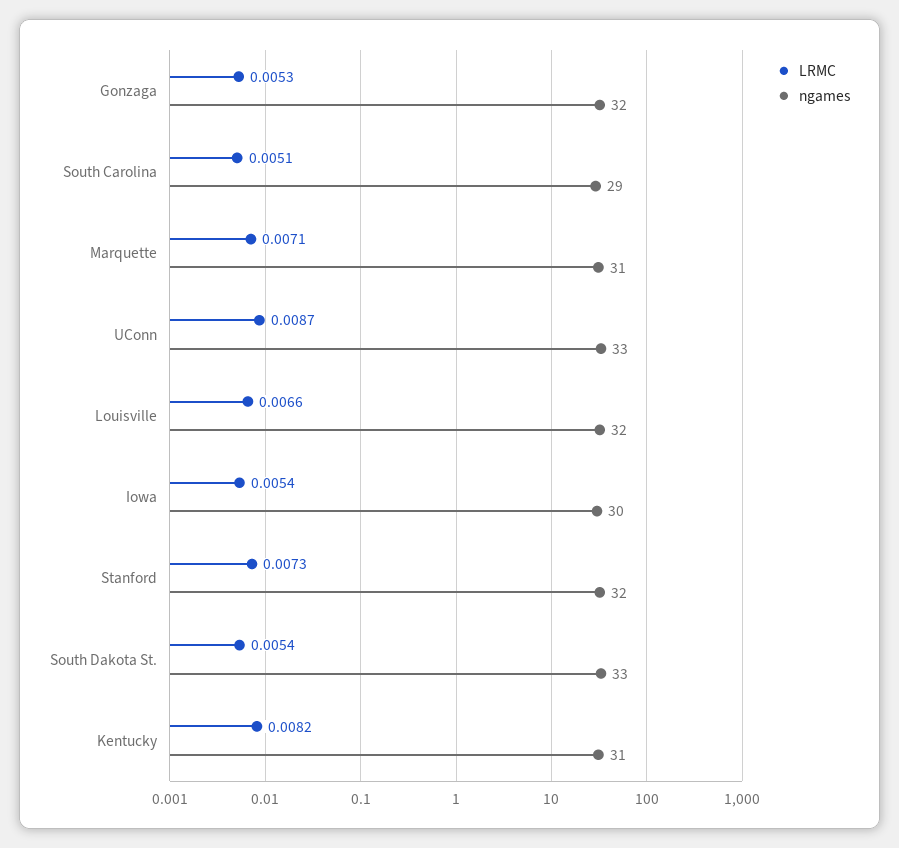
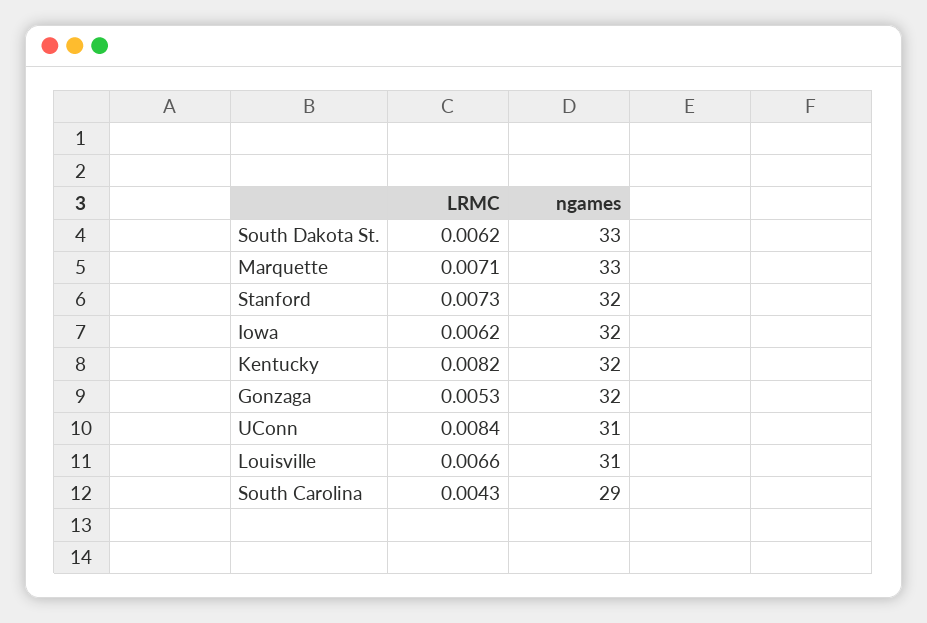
LRMC, South Carolina: 0.0051 -> 0.0043
ngames, Marquette: 31 -> 33
LRMC, UConn: 0.0087 -> 0.0084
ngames, UConn: 33 -> 31
ngames, Louisville: 32 -> 31
LRMC, Iowa: 0.0054 -> 0.0062
ngames, Iowa: 30 -> 32
LRMC, South Dakota St.: 0.0054 -> 0.0062
ngames, Kentucky: 31 -> 32

